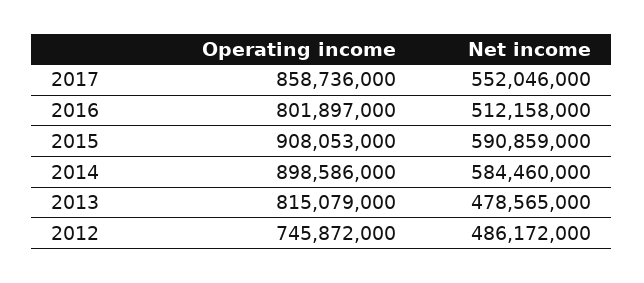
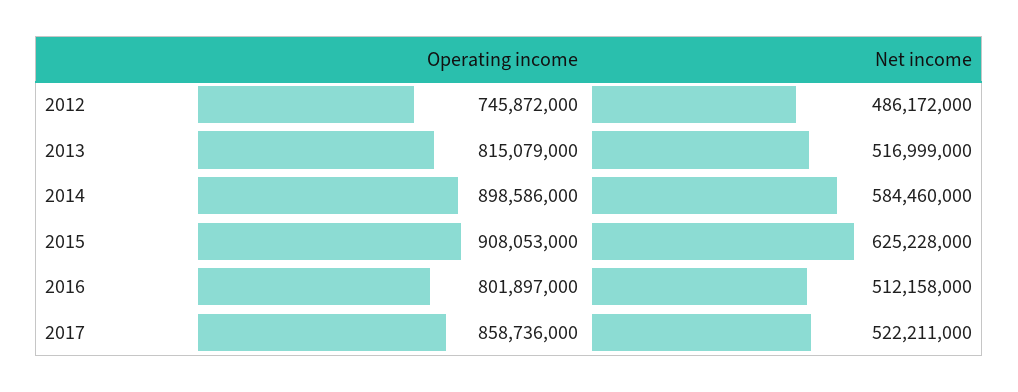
Net income, 2017: 552046000 -> 522211000
Net income, 2015: 590859000 -> 625228000
Net income, 2013: 478565000 -> 516999000

